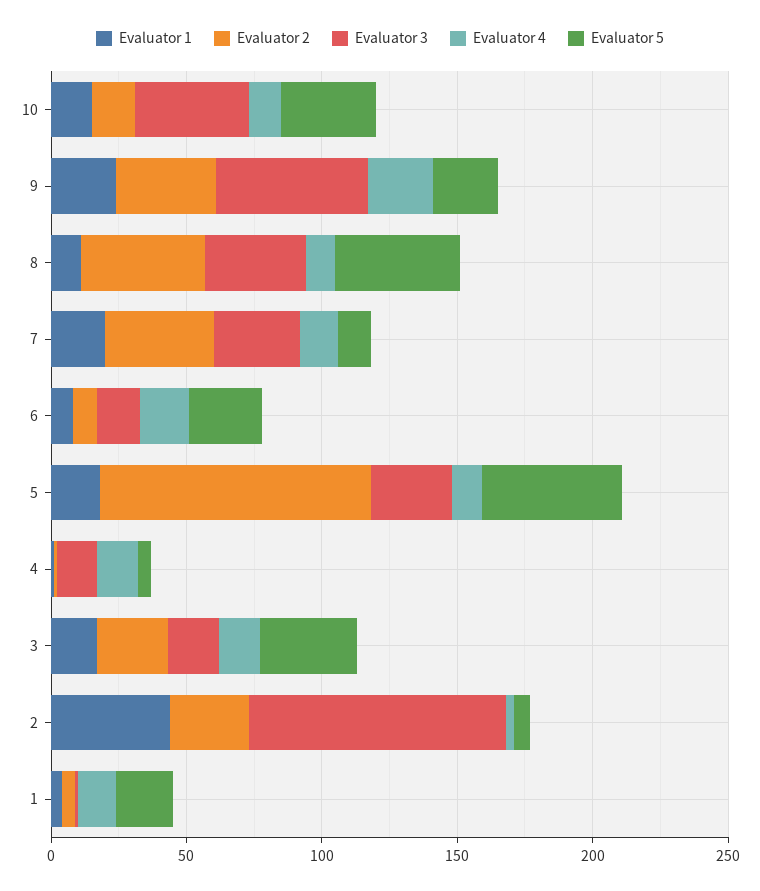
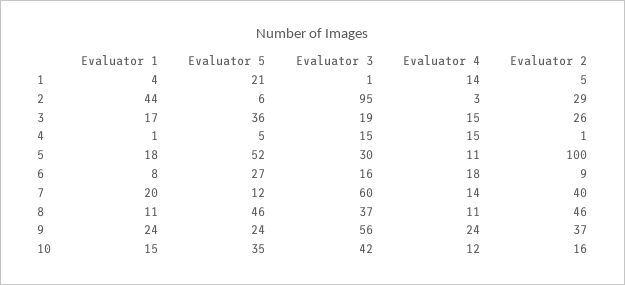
Evaluator 3, 7: 30 -> 60

